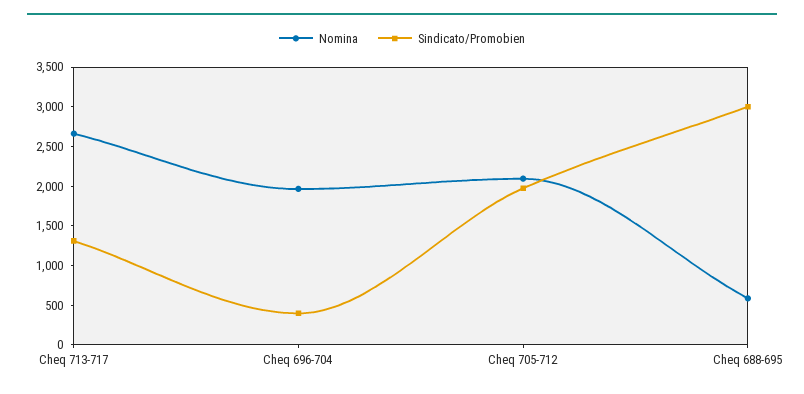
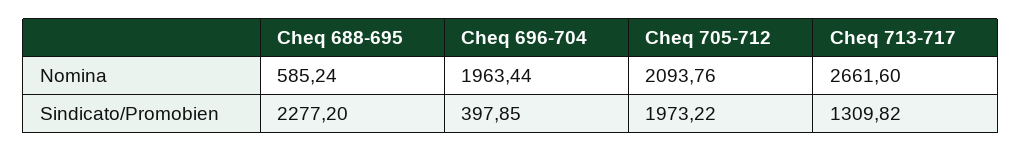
Sindicato/Promobien, Cheq 688-695: 3000 -> 2277.2

